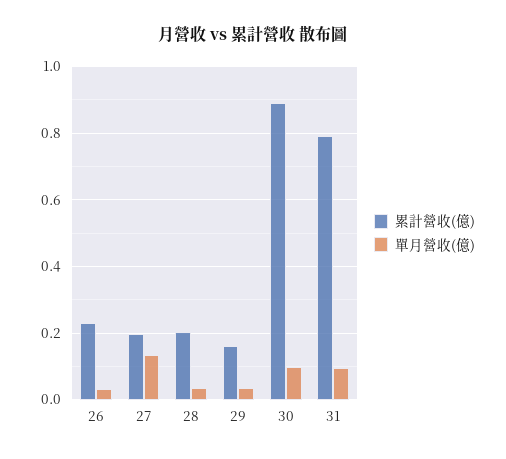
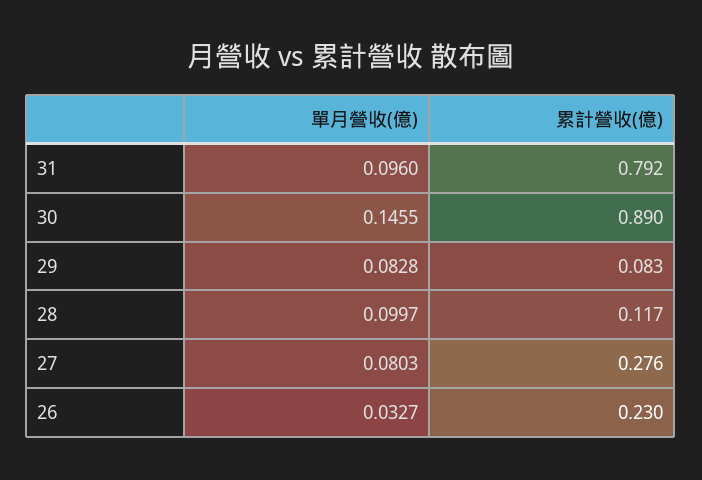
累計營收(億), 27: 0.2 -> 0.276
單月營收(億), 27: 0.14 -> 0.0803
累計營收(億), 28: 0.2 -> 0.117
單月營收(億), 28: 0.04 -> 0.0997
累計營收(億), 29: 0.16 -> 0.083
單月營收(億), 29: 0.04 -> 0.0828
單月營收(億), 30: 0.1 -> 0.1455

